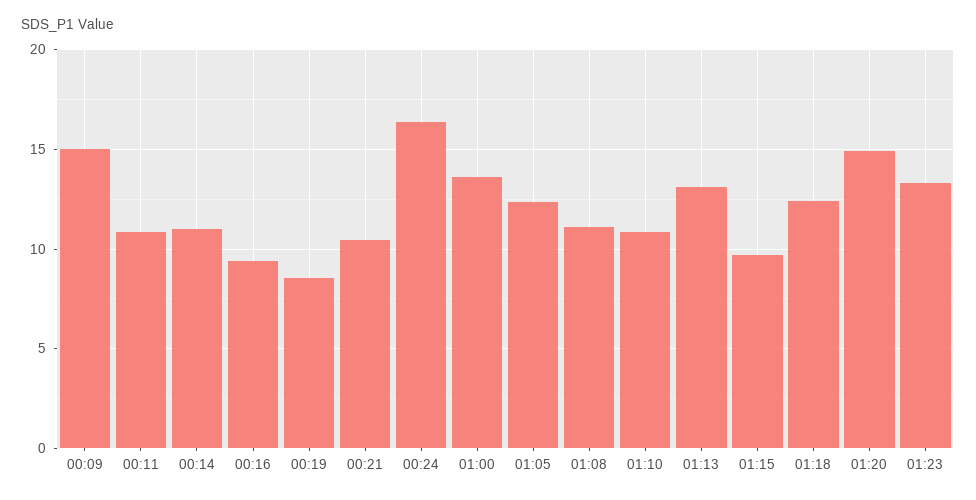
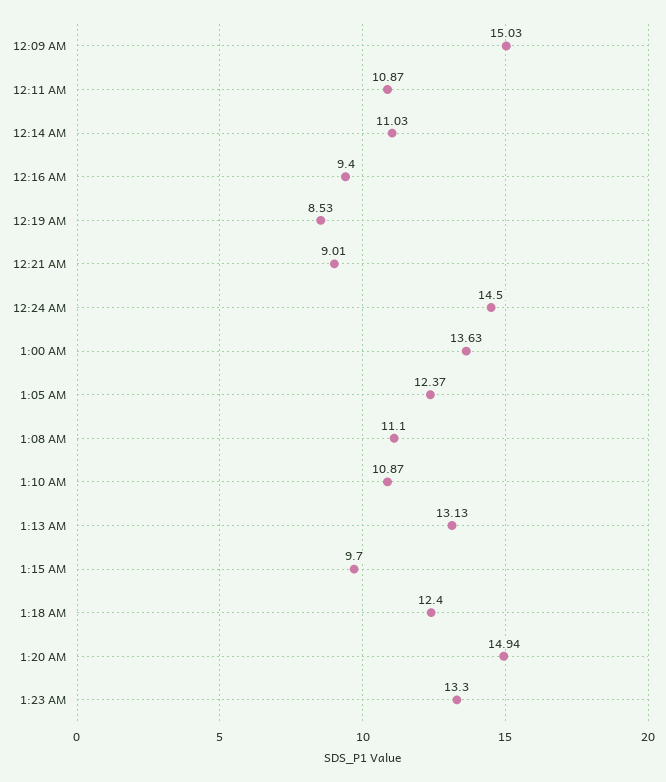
00:21: 10.5 -> 9.01
00:24: 16.5 -> 14.5

